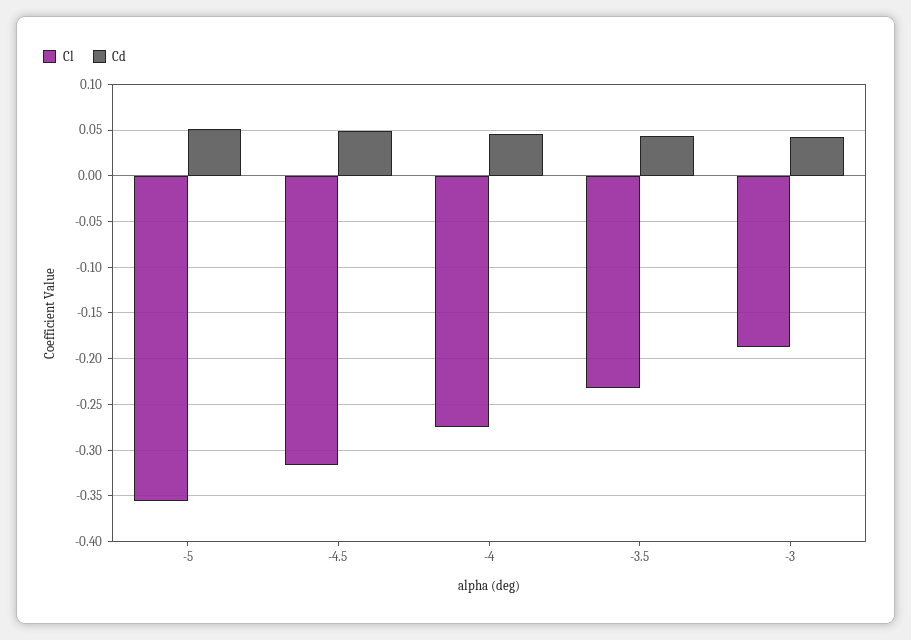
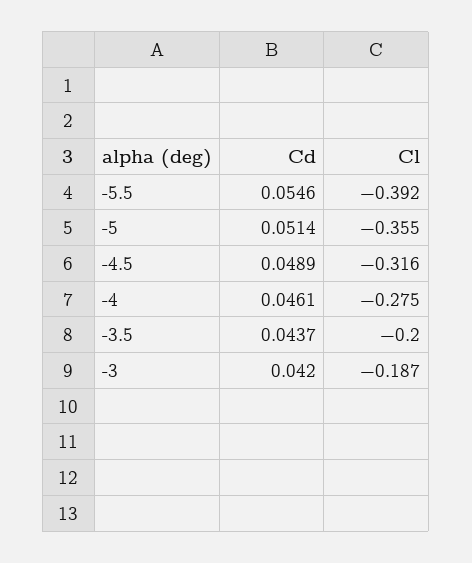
Cl, -3.5: -0.23 -> -0.2
Cd, -5.5: none -> 0.0546
Cl, -5.5: none -> -0.392

